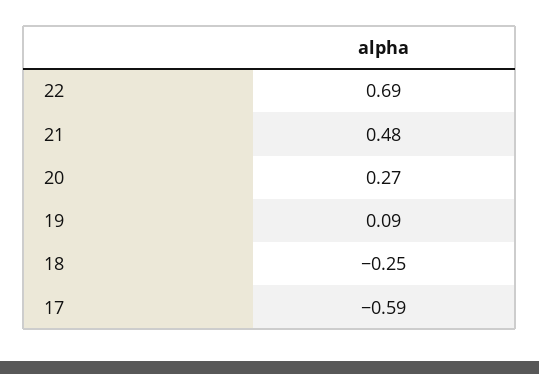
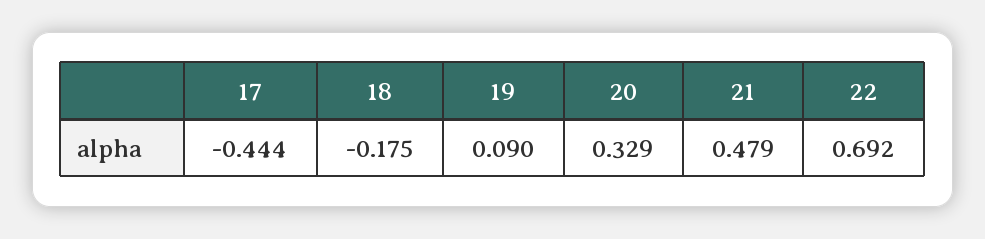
20: 0.27 -> 0.329
18: -0.25 -> -0.175
17: -0.59 -> -0.444

